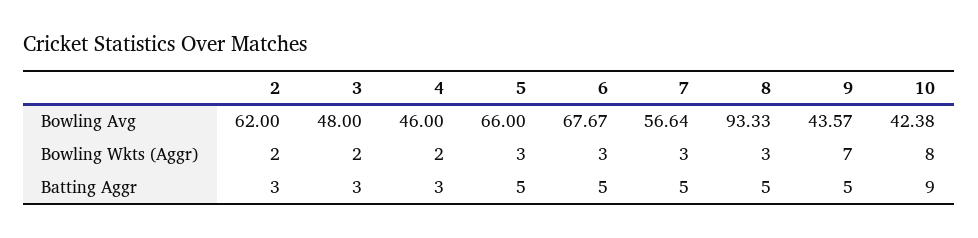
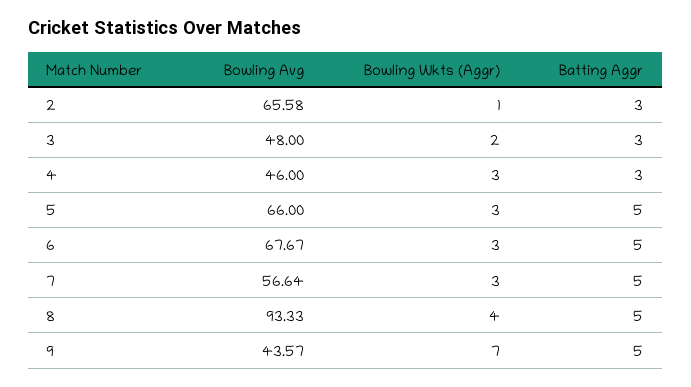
2, Bowling Avg: 62 -> 65.58
10, Bowling Avg: 42.38 -> none
2, Bowling Wkts (Aggr): 2 -> 1
4, Bowling Wkts (Aggr): 2 -> 3
8, Bowling Wkts (Aggr): 3 -> 4
10, Bowling Wkts (Aggr): 8 -> none
10, Batting Aggr: 9 -> none

